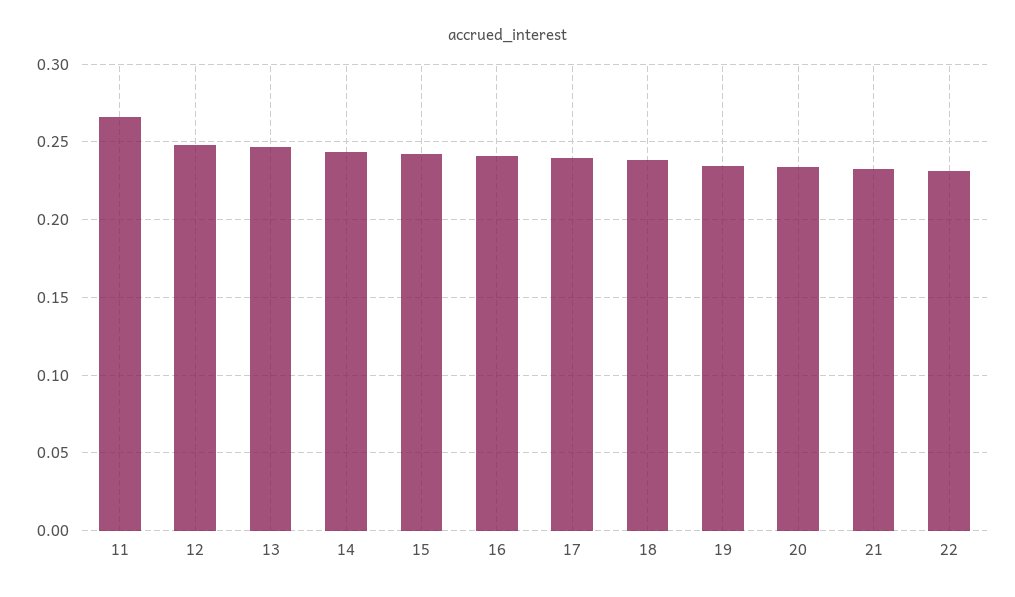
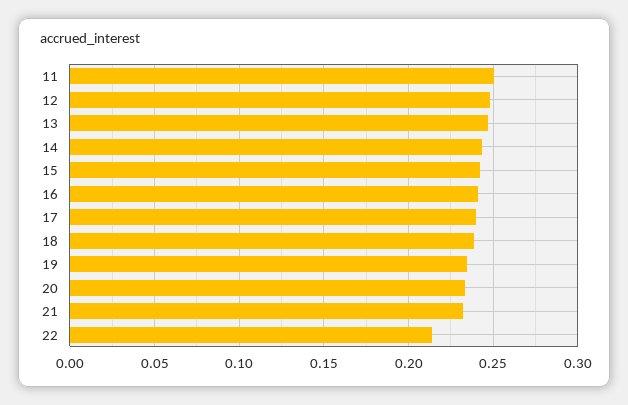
11: 0.265 -> 0.25
22: 0.23 -> 0.215

